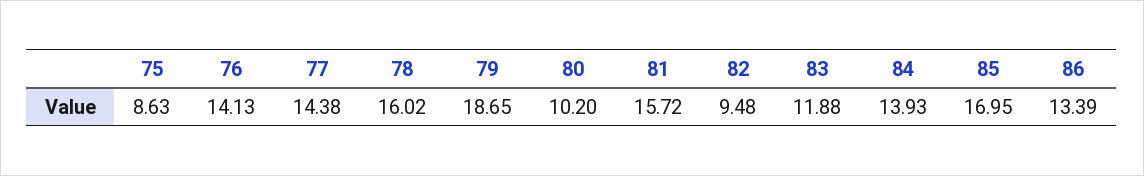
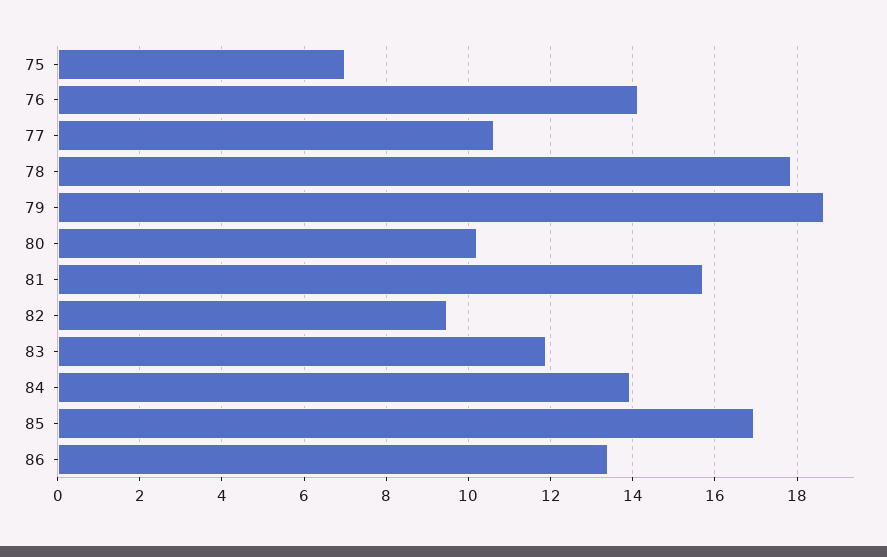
75: 8.63 -> 7
77: 14.38 -> 10.6
78: 16.02 -> 17.8

